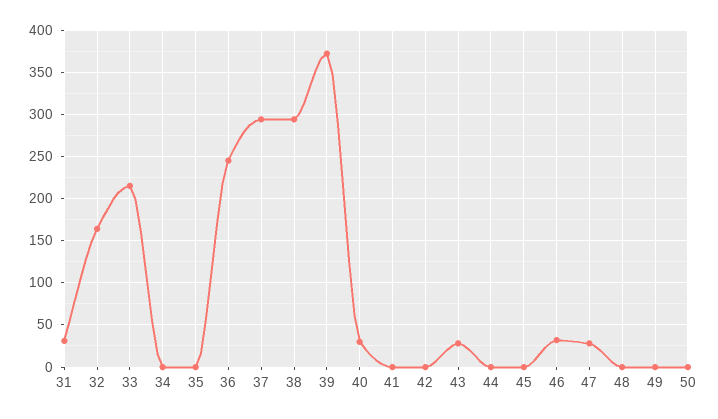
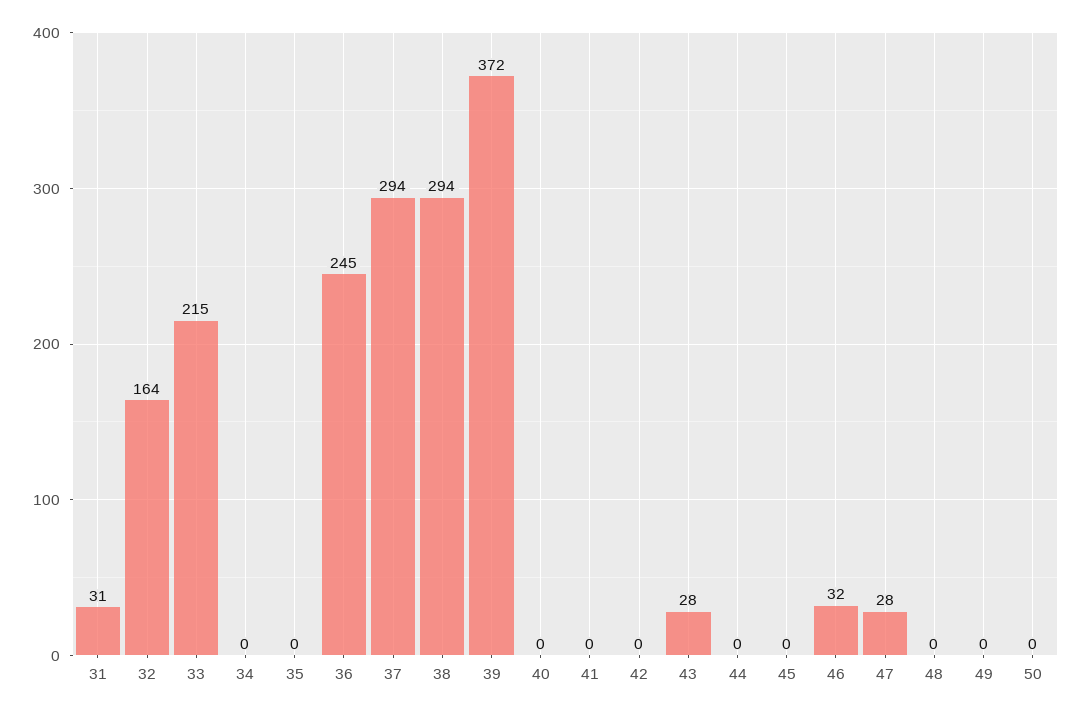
40: 30 -> 0

